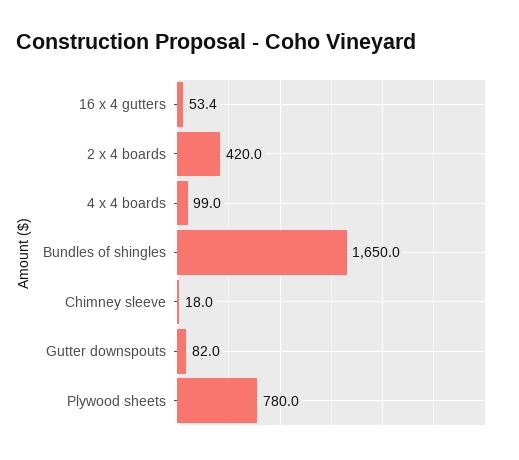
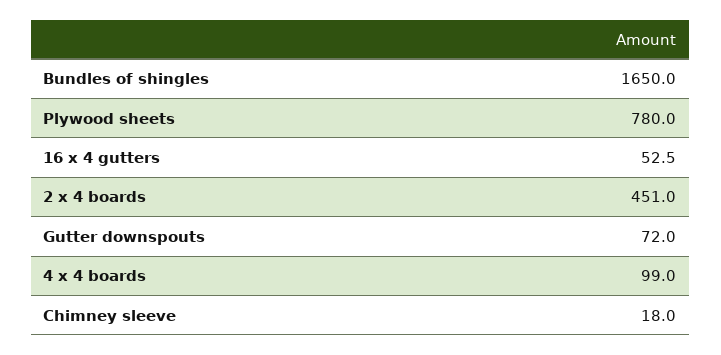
16 x 4 gutters: 53.4 -> 52.5
2 x 4 boards: 420 -> 451
Gutter downspouts: 82 -> 72

